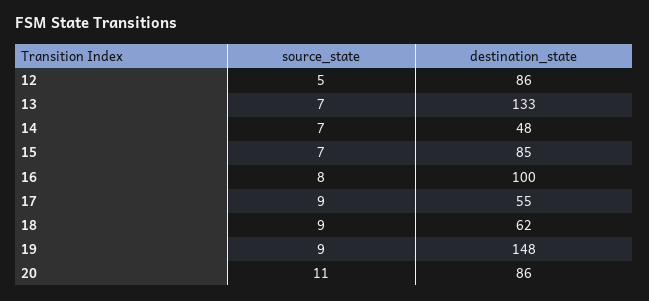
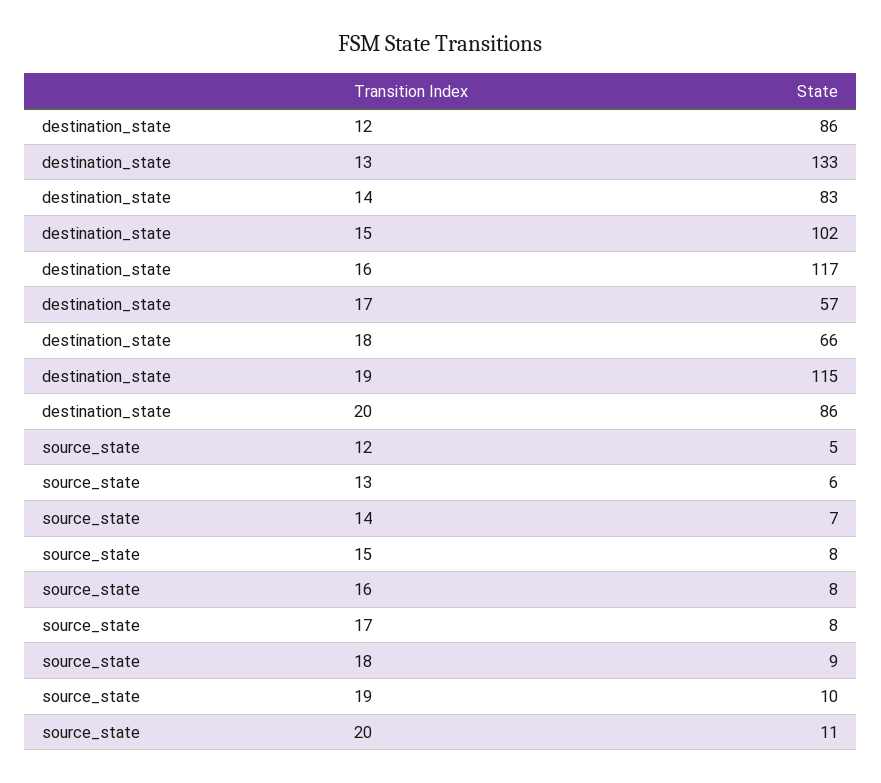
source_state, 13: 7 -> 6
destination_state, 14: 48 -> 83
source_state, 15: 7 -> 8
destination_state, 15: 85 -> 102
destination_state, 16: 100 -> 117
source_state, 17: 9 -> 8
destination_state, 17: 55 -> 57
destination_state, 18: 62 -> 66
source_state, 19: 9 -> 10
destination_state, 19: 148 -> 115

